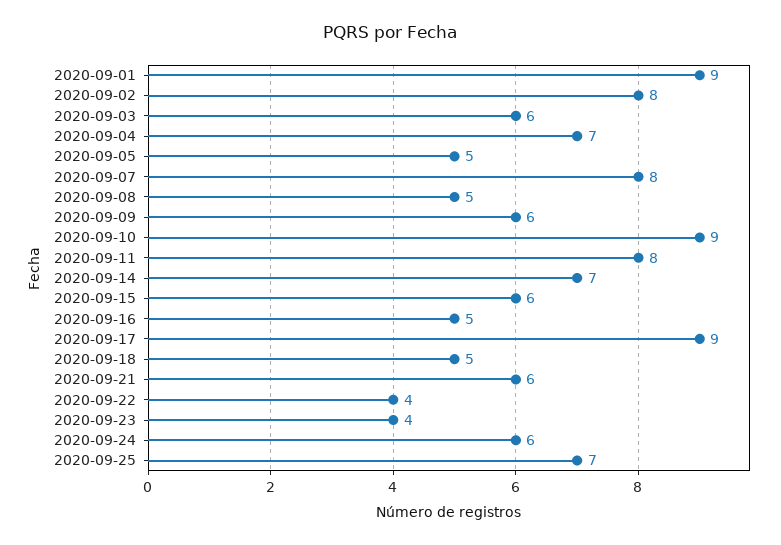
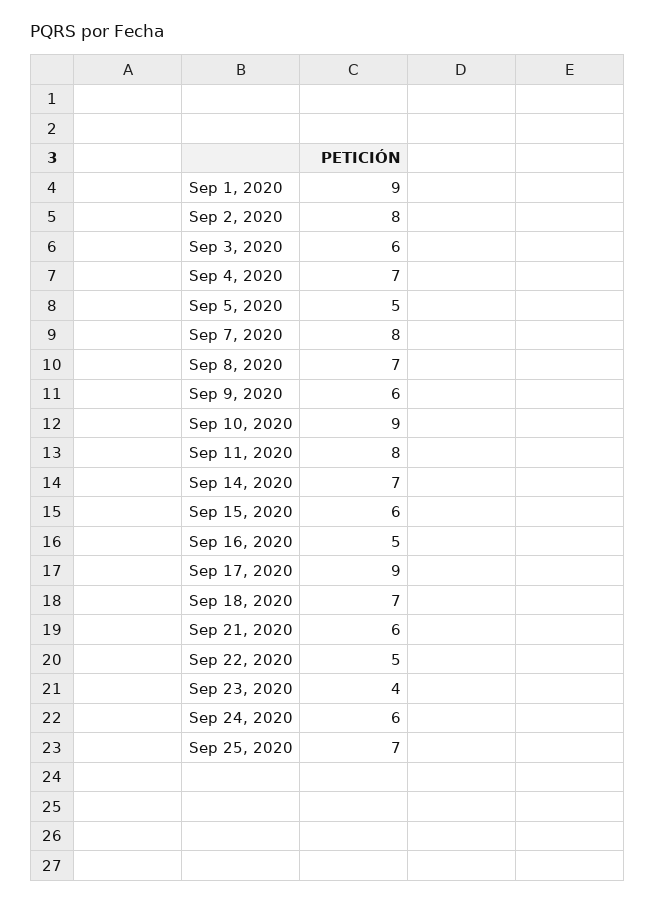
2020-09-08: 5 -> 7
2020-09-18: 5 -> 7
2020-09-22: 4 -> 5

